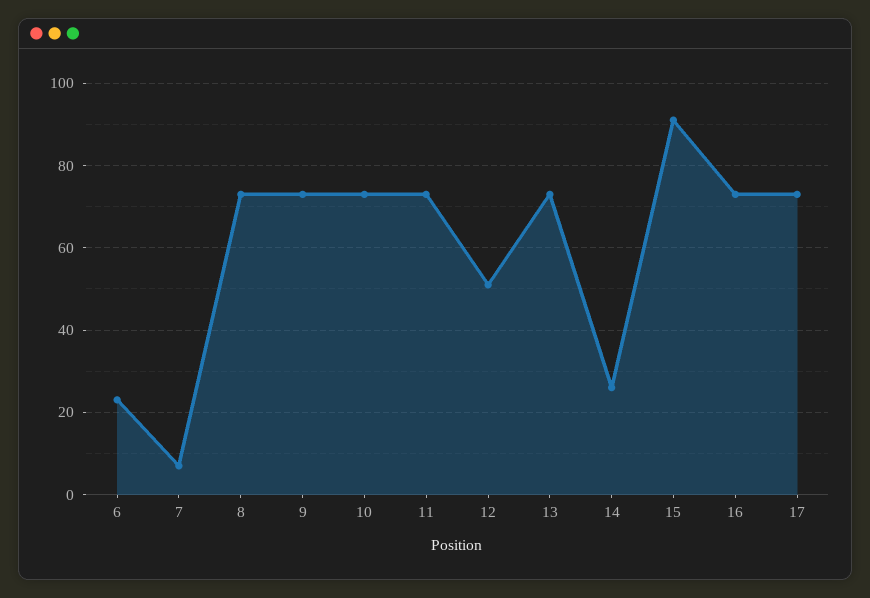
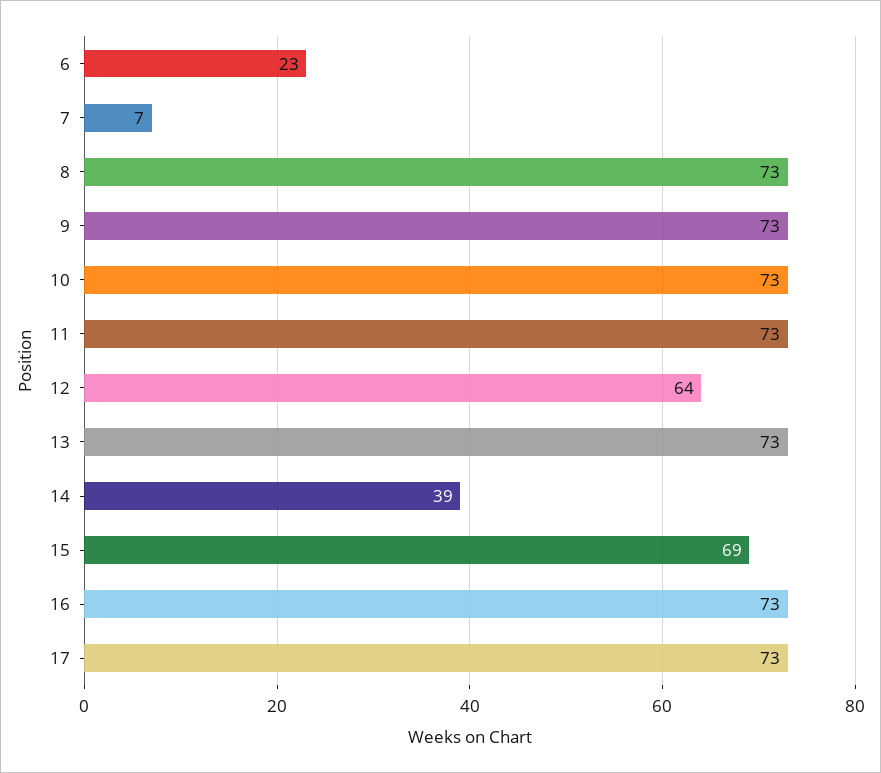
12: 50 -> 64
14: 25 -> 39
15: 90 -> 69

